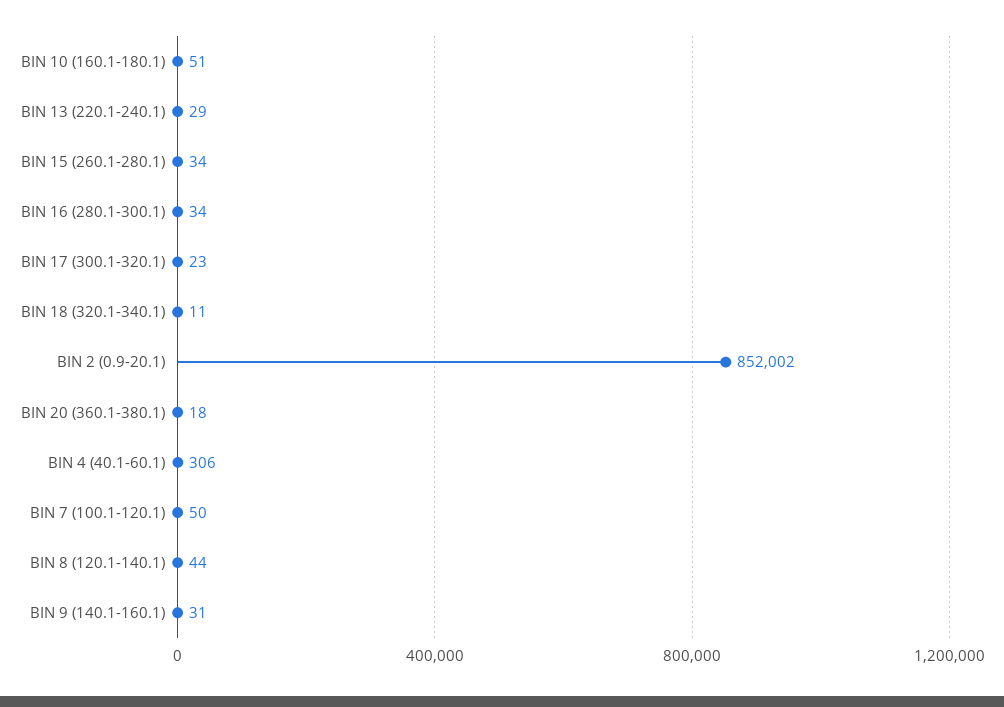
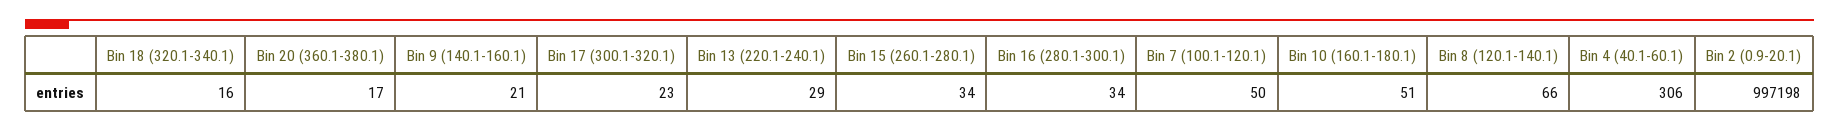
BIN 18 (320.1-340.1): 11 -> 16
BIN 2 (0.9-20.1): 852002 -> 997198
BIN 20 (360.1-380.1): 18 -> 17
BIN 8 (120.1-140.1): 44 -> 66
BIN 9 (140.1-160.1): 31 -> 21

